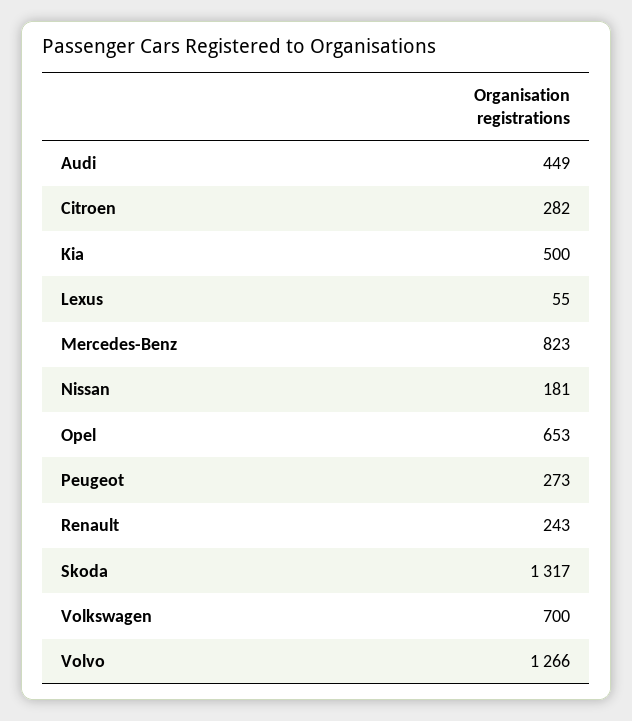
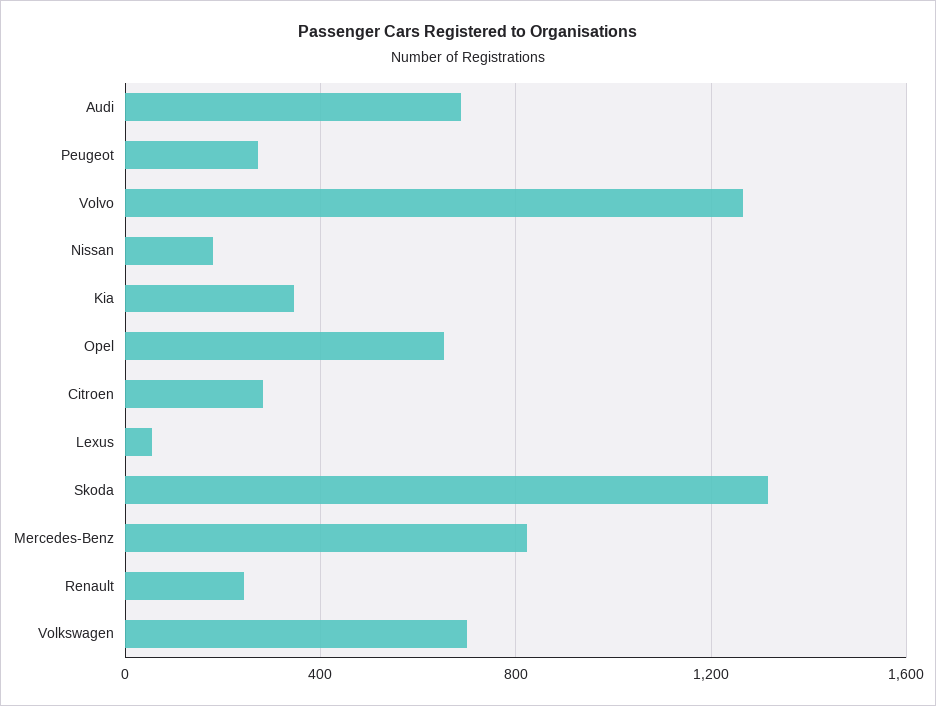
Audi: 449 -> 700
Kia: 500 -> 350

